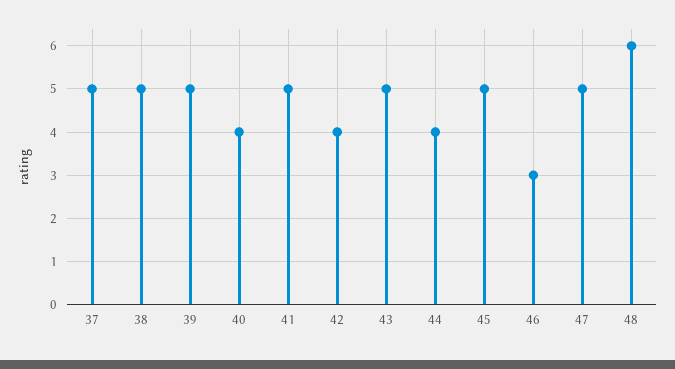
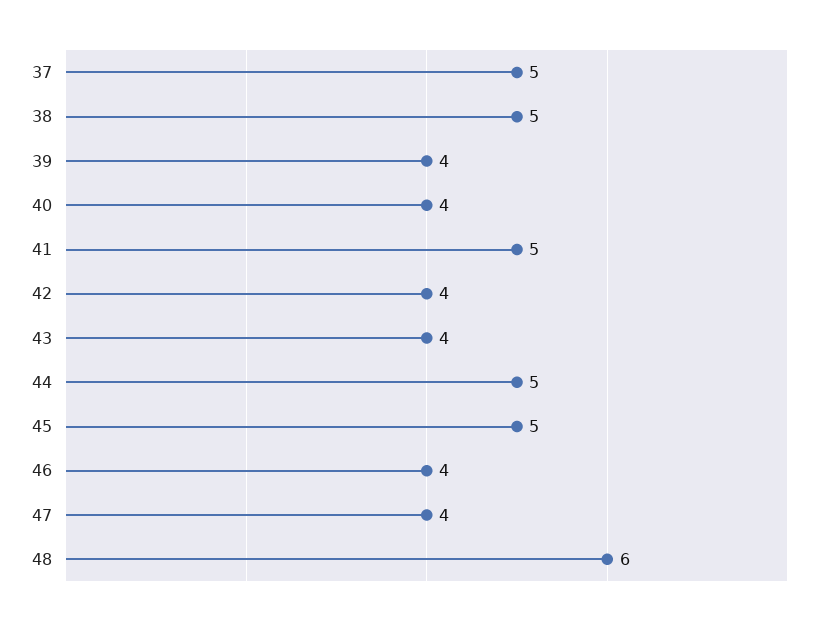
39: 5 -> 4
43: 5 -> 4
44: 4 -> 5
46: 3 -> 4
47: 5 -> 4

